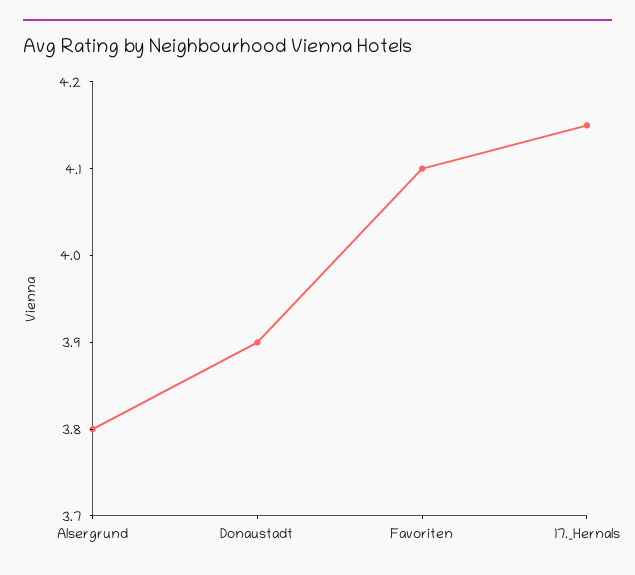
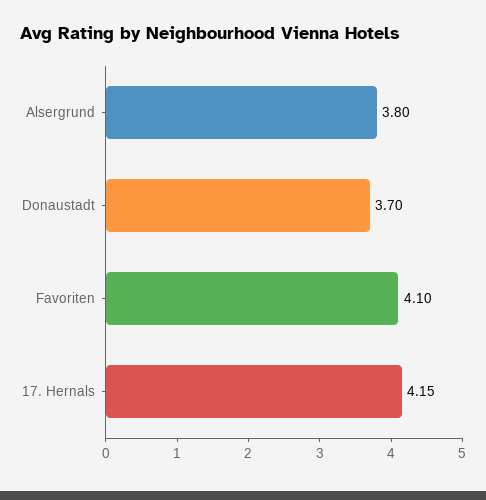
Donaustadt: 3.9 -> 3.7

